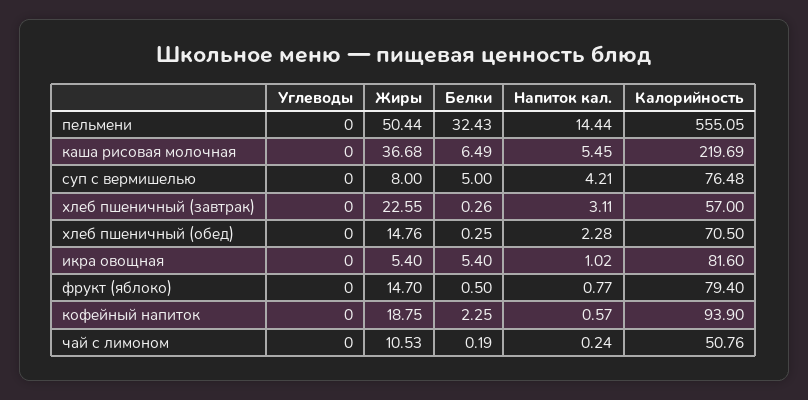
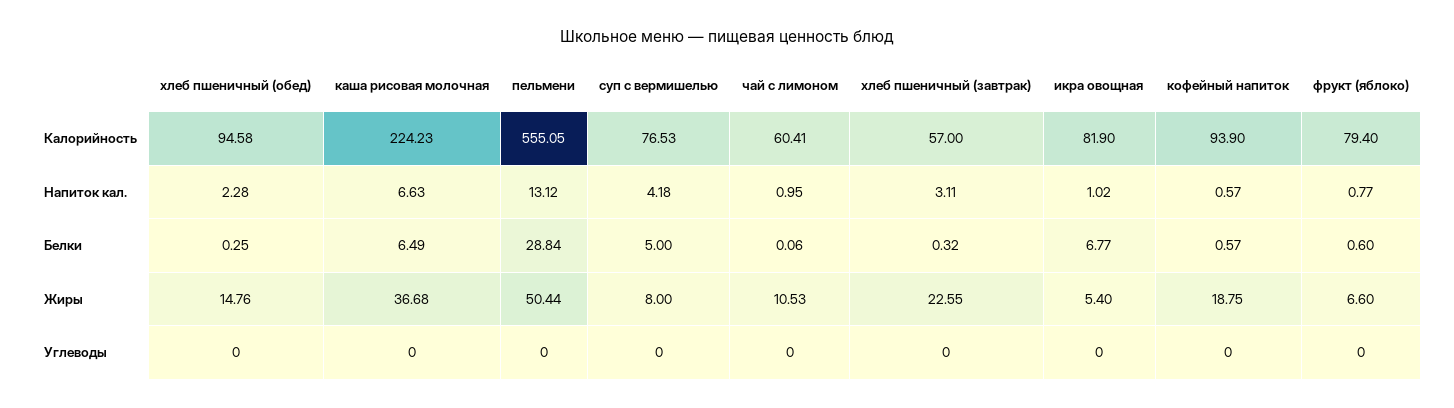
Белки, пельмени: 32.43 -> 28.84
Напиток кал., пельмени: 14.44 -> 13.12
Напиток кал., каша рисовая молочная: 5.45 -> 6.63
Калорийность, каша рисовая молочная: 219.69 -> 224.23
Напиток кал., суп с вермишелью: 4.21 -> 4.18
Калорийность, суп с вермишелью: 76.48 -> 76.53
Белки, хлеб пшеничный (завтрак): 0.26 -> 0.32
Калорийность, хлеб пшеничный (обед): 70.5 -> 94.58
Белки, икра овощная: 5.4 -> 6.77
Калорийность, икра овощная: 81.6 -> 81.9
Жиры, фрукт (яблоко): 14.7 -> 6.6
Белки, фрукт (яблоко): 0.5 -> 0.6
Белки, кофейный напиток: 2.25 -> 0.57
Белки, чай с лимоном: 0.19 -> 0.06
Напиток кал., чай с лимоном: 0.24 -> 0.95
Калорийность, чай с лимоном: 50.76 -> 60.41

